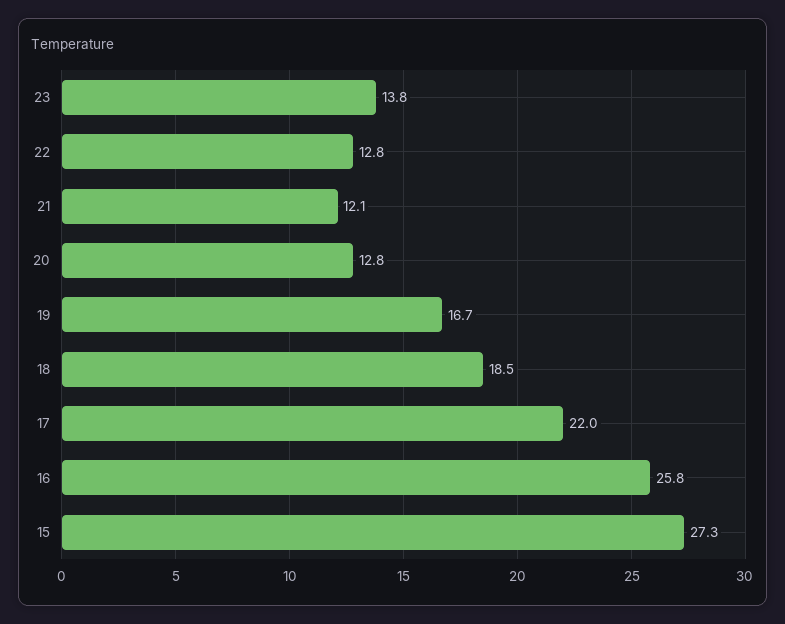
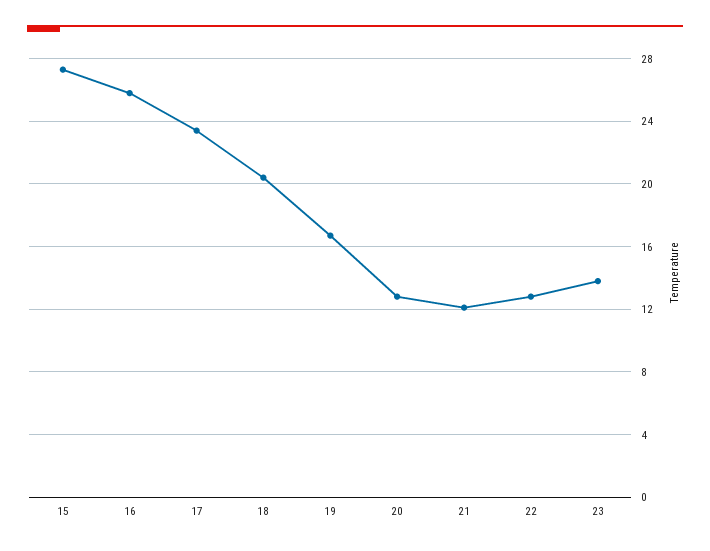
18: 18.5 -> 20.5
17: 22 -> 23.5

